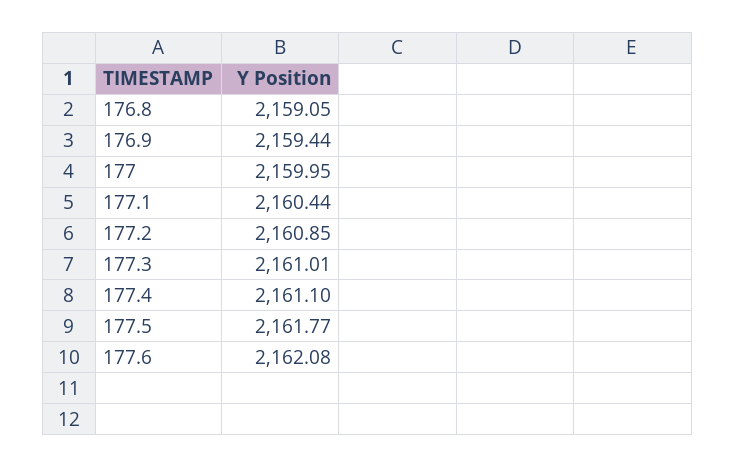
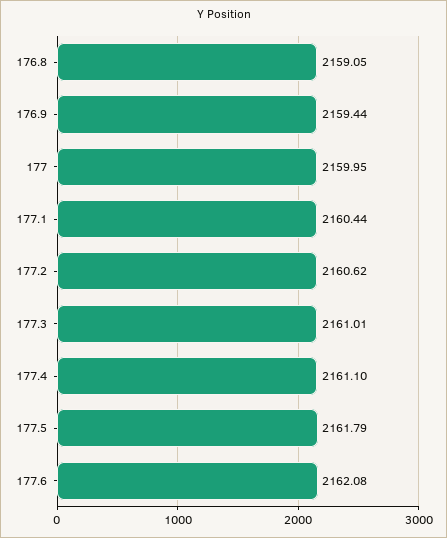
177.2: 2160.85 -> 2160.62
177.5: 2161.77 -> 2161.79

